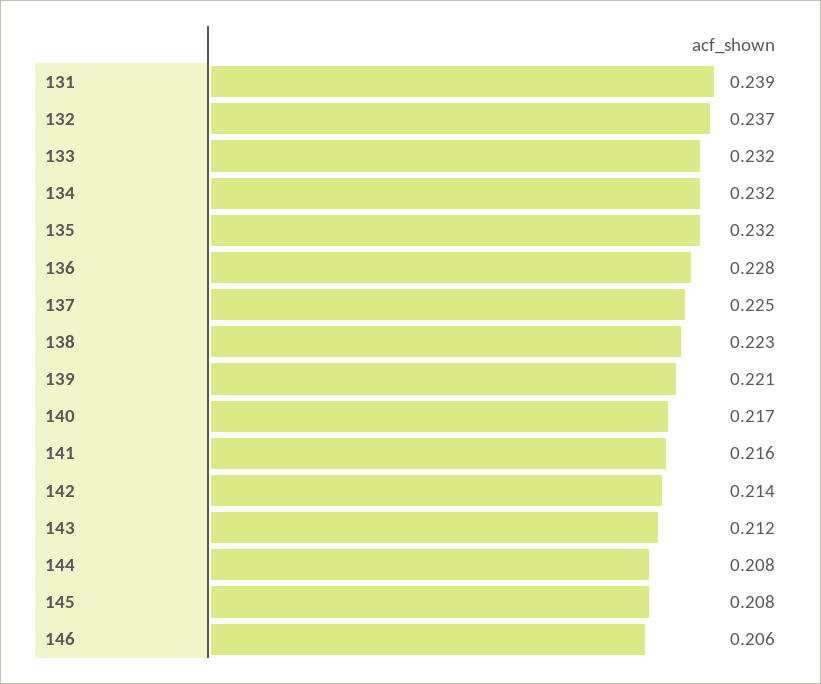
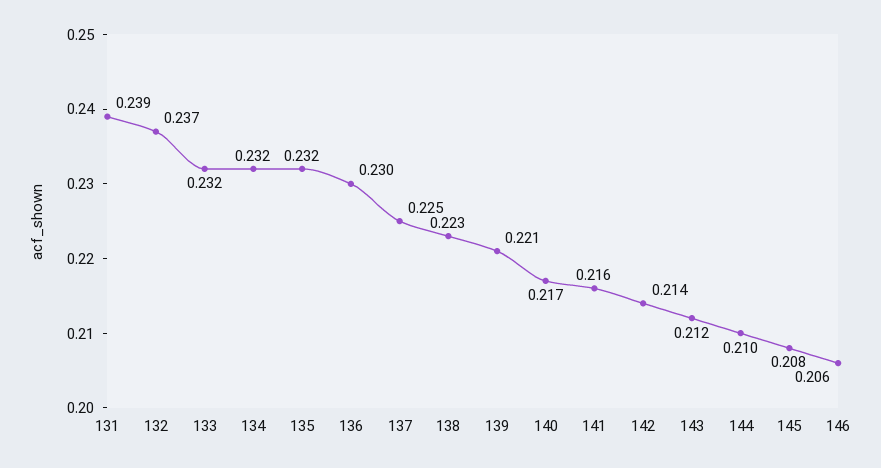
136: 0.228 -> 0.23
144: 0.208 -> 0.21

